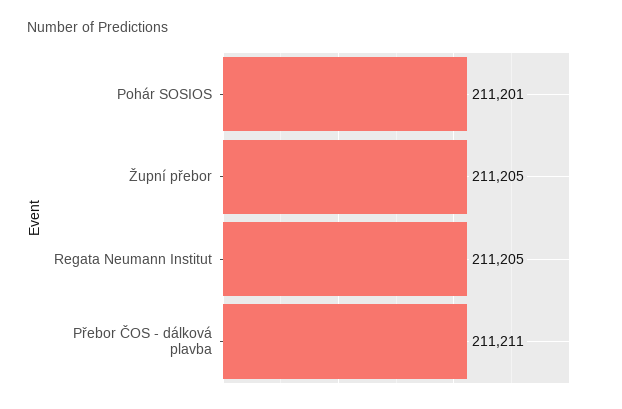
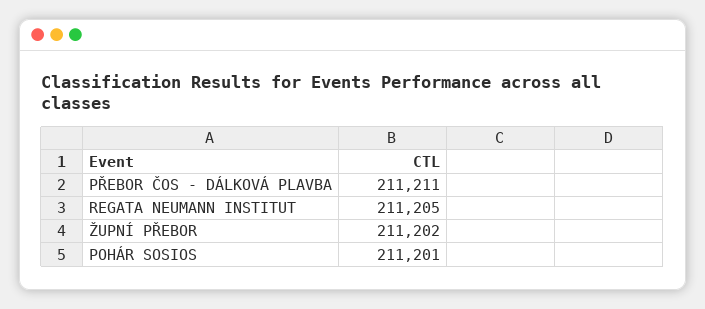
Župní přebor: 211205 -> 211202

